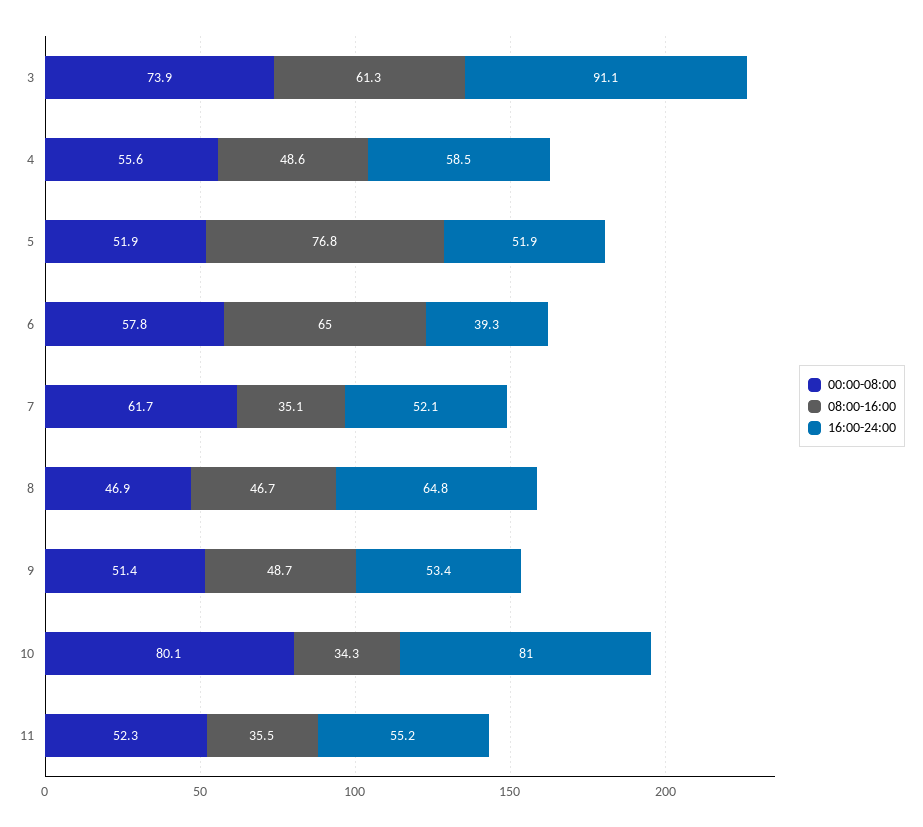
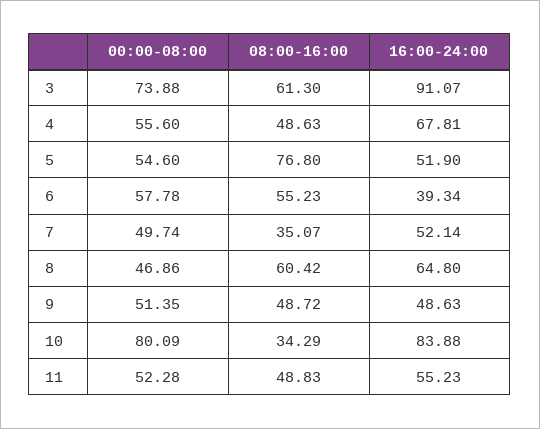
16:00-24:00, 4: 58.5 -> 67.81
00:00-08:00, 5: 51.9 -> 54.6
08:00-16:00, 6: 65 -> 55.23
00:00-08:00, 7: 61.7 -> 49.74
08:00-16:00, 8: 46.7 -> 60.42
16:00-24:00, 9: 53.4 -> 48.63
16:00-24:00, 10: 81 -> 83.88
08:00-16:00, 11: 35.5 -> 48.83

